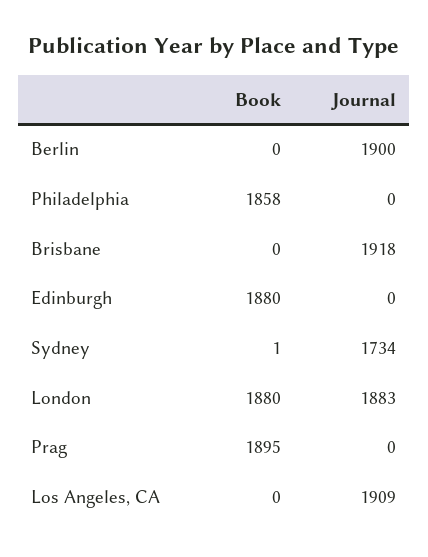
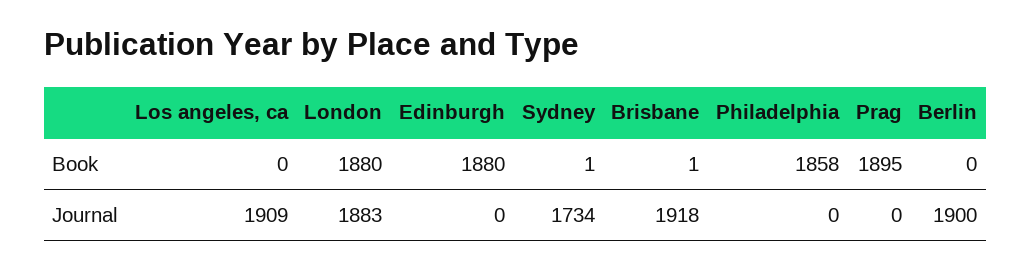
Book, Brisbane: 0 -> 1

